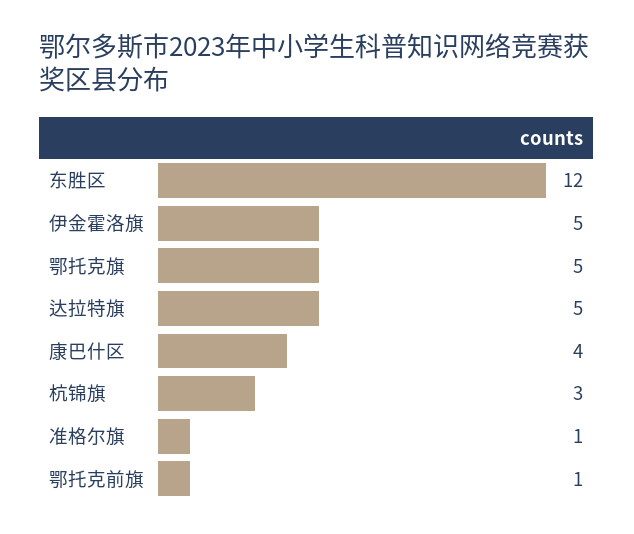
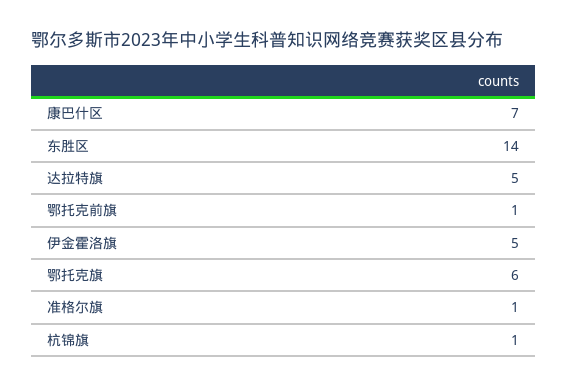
东胜区: 12 -> 14
鄂托克旗: 5 -> 6
康巴什区: 4 -> 7
杭锦旗: 3 -> 1

